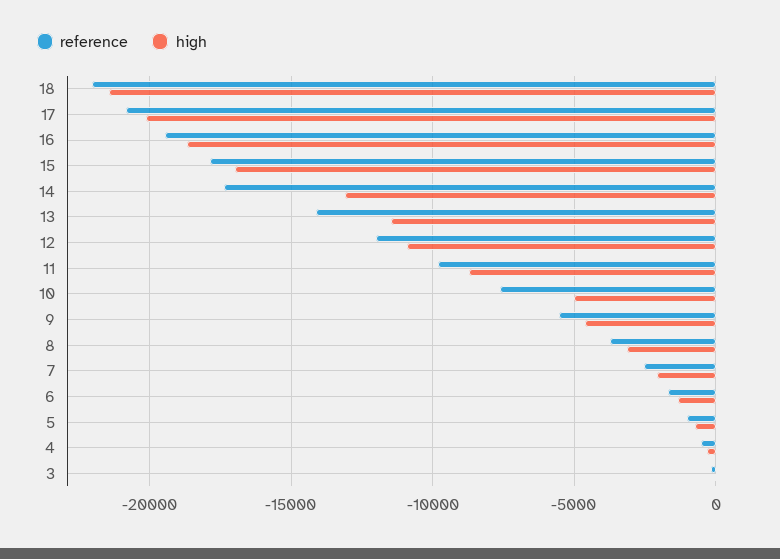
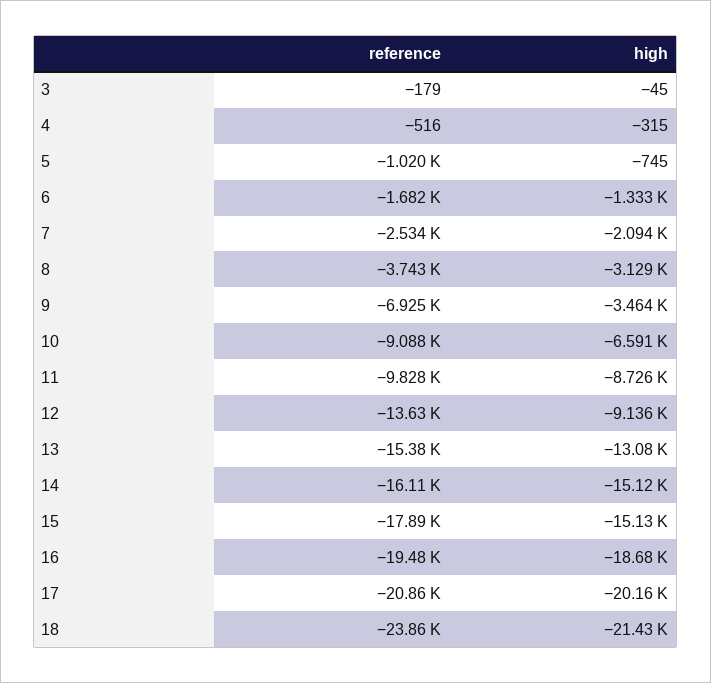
reference, 18: -22000 -> -23860
high, 15: -17000 -> -15130
reference, 14: -17500 -> -16110
high, 14: -13000 -> -15120
reference, 13: -14000 -> -15380
high, 13: -11500 -> -13080
reference, 12: -12000 -> -13630
high, 12: -11000 -> -9136
reference, 10: -7500 -> -9088
high, 10: -5000 -> -6591
reference, 9: -5500 -> -6925
high, 9: -4500 -> -3464

